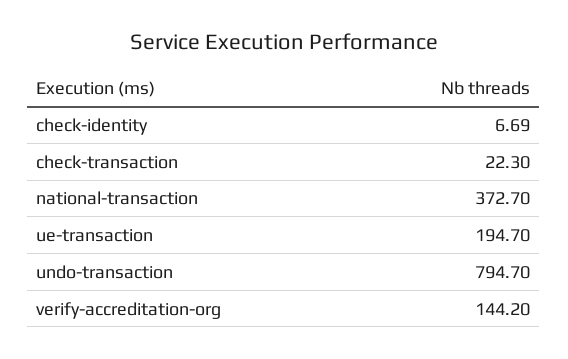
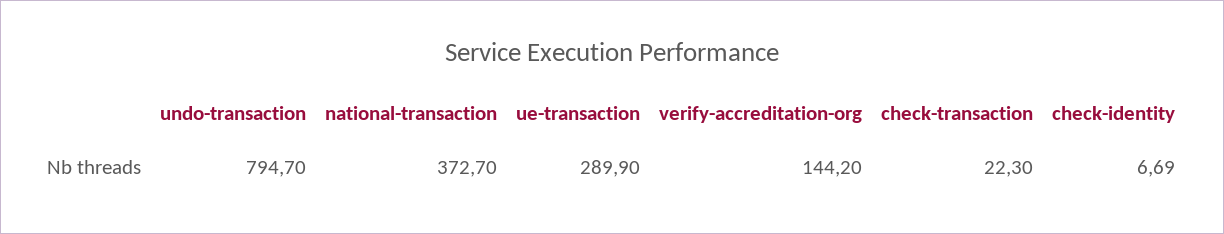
ue-transaction: 194.7 -> 289.9

